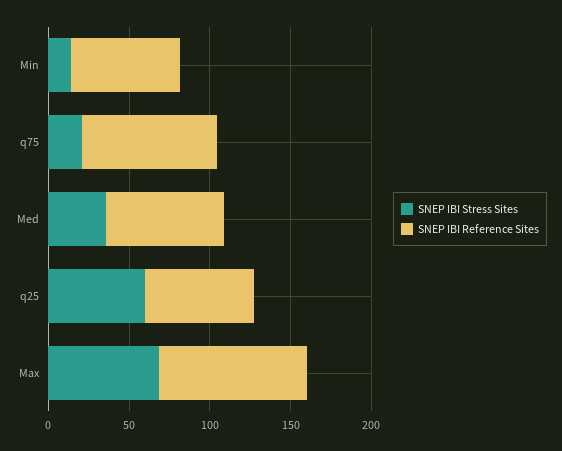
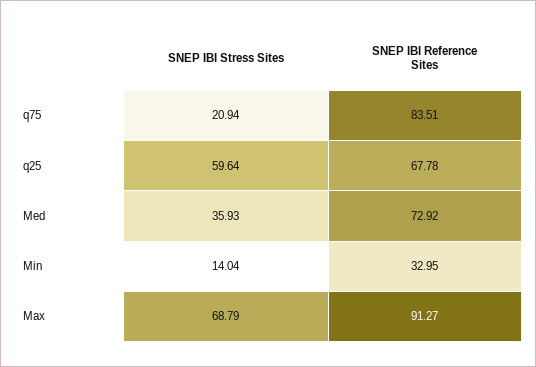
SNEP IBI Reference Sites, Min: 70 -> 32.95

